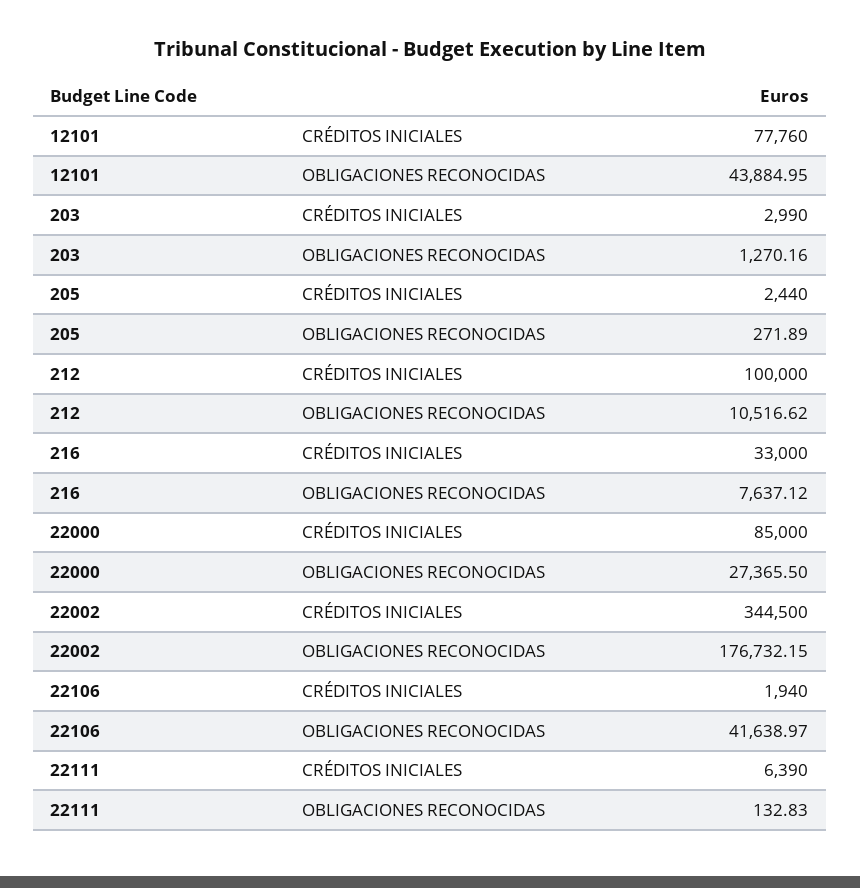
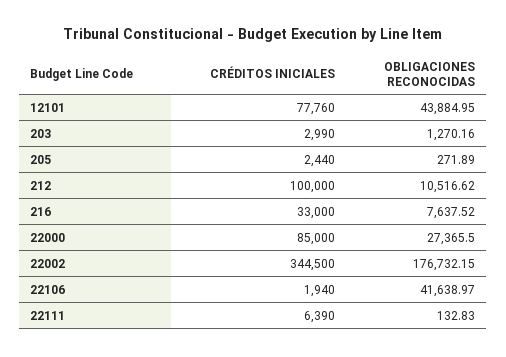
216, OBLIGACIONES RECONOCIDAS: 7637.12 -> 7637.52

